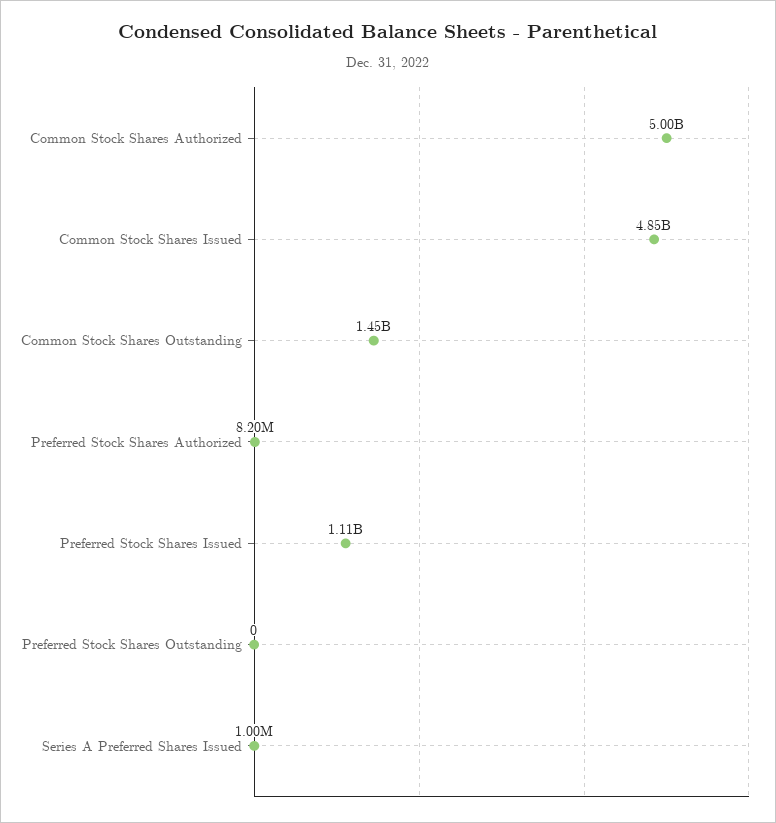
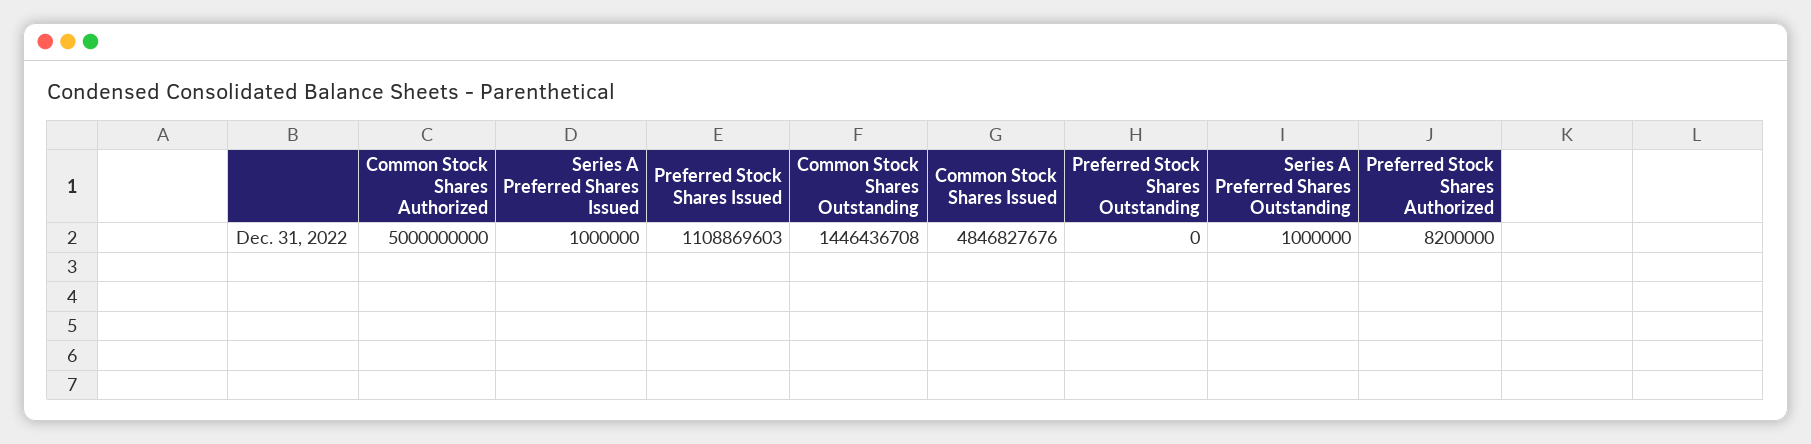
Series A Preferred Shares Outstanding: none -> 1000000

